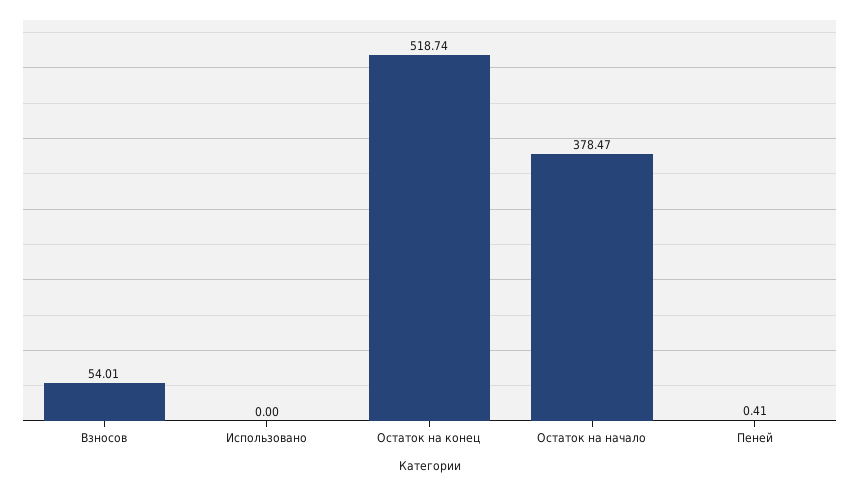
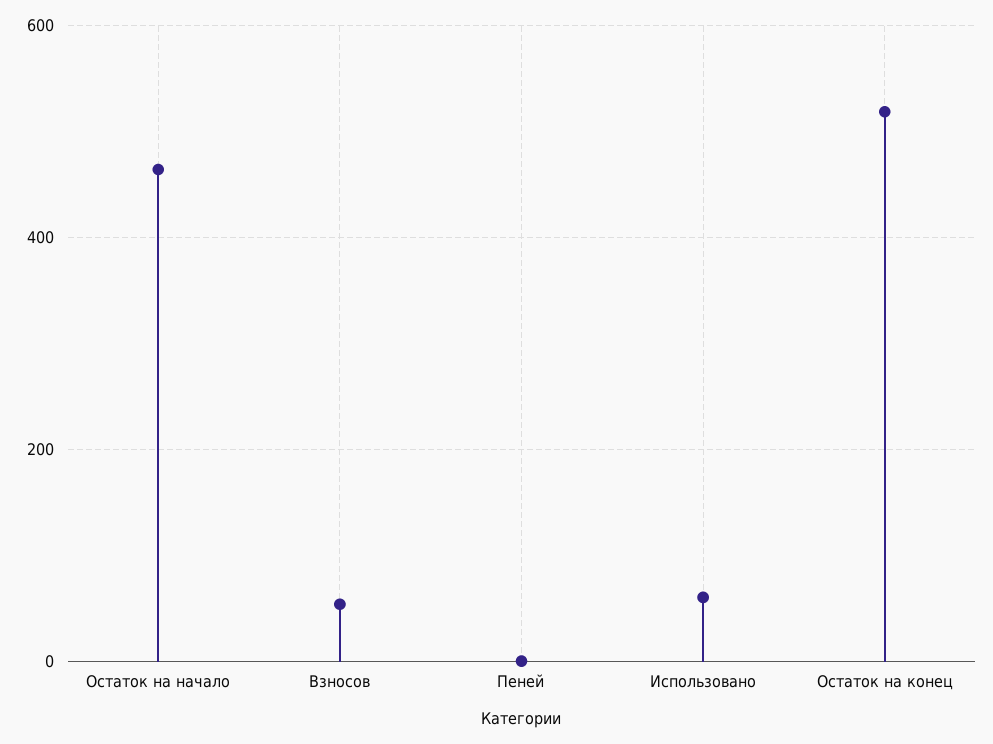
Использовано: 0 -> 60
Остаток на начало: 378.47 -> 460

